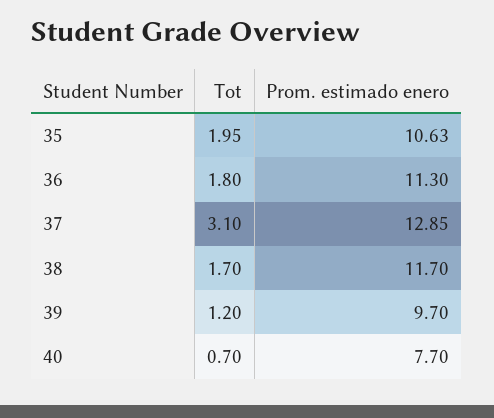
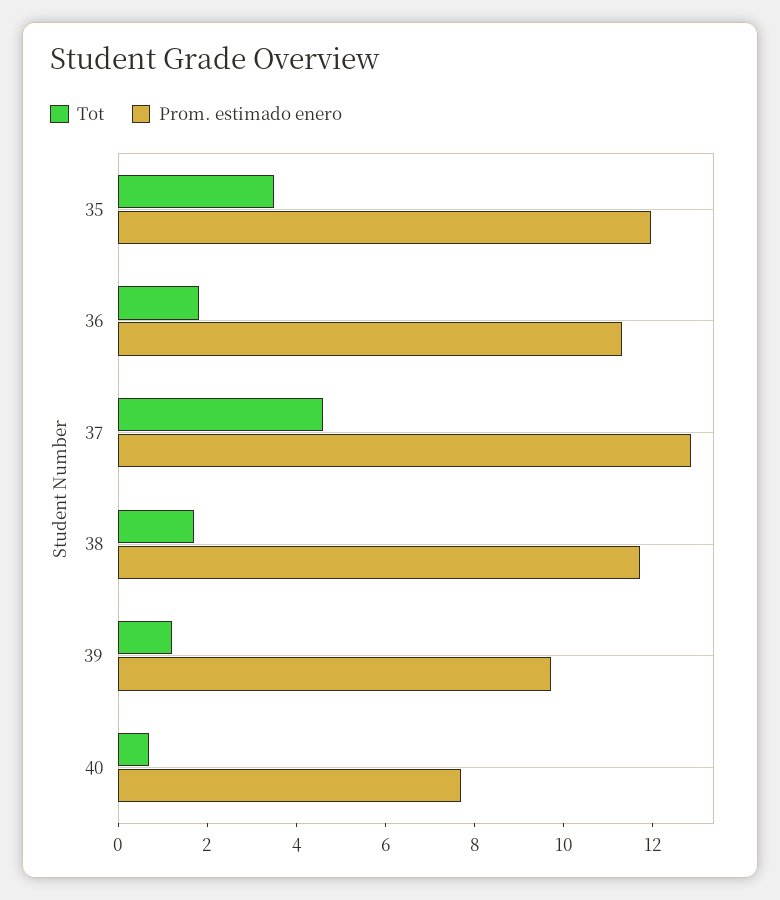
Tot, 35: 1.95 -> 3.5
Prom. estimado enero, 35: 10.63 -> 12
Tot, 37: 3.1 -> 4.5

